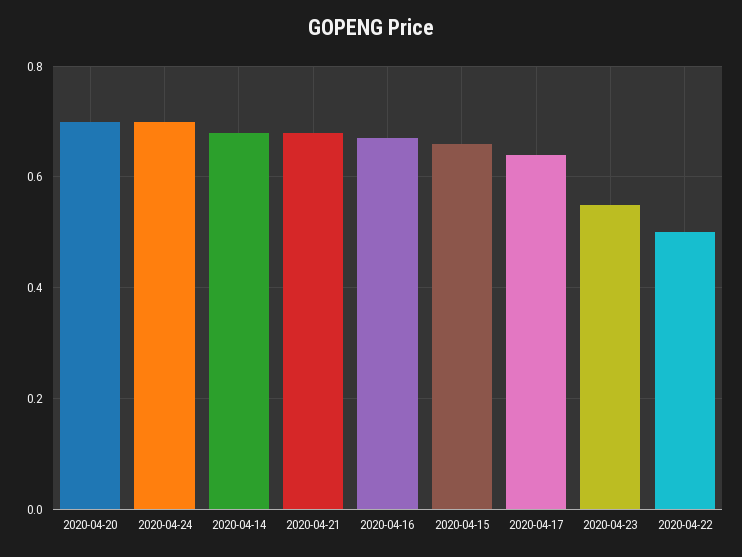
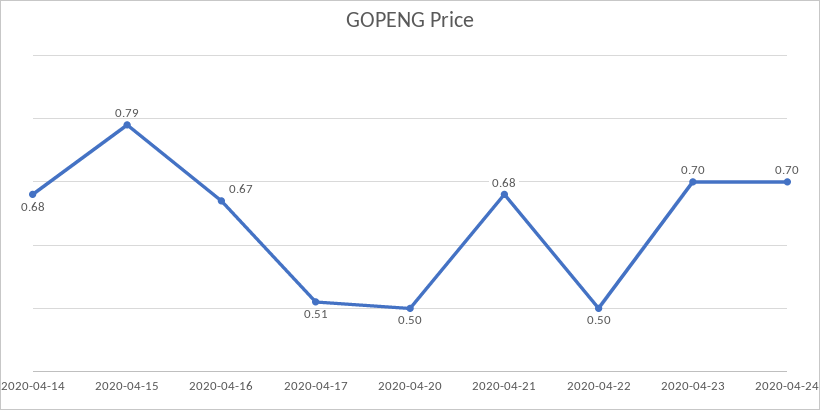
2020-04-20: 0.7 -> 0.5
2020-04-15: 0.65 -> 0.79
2020-04-17: 0.65 -> 0.51
2020-04-23: 0.55 -> 0.7

